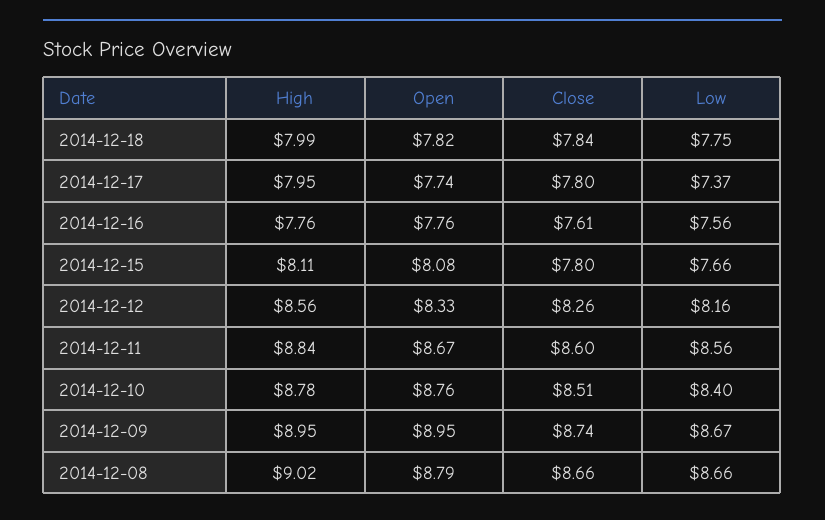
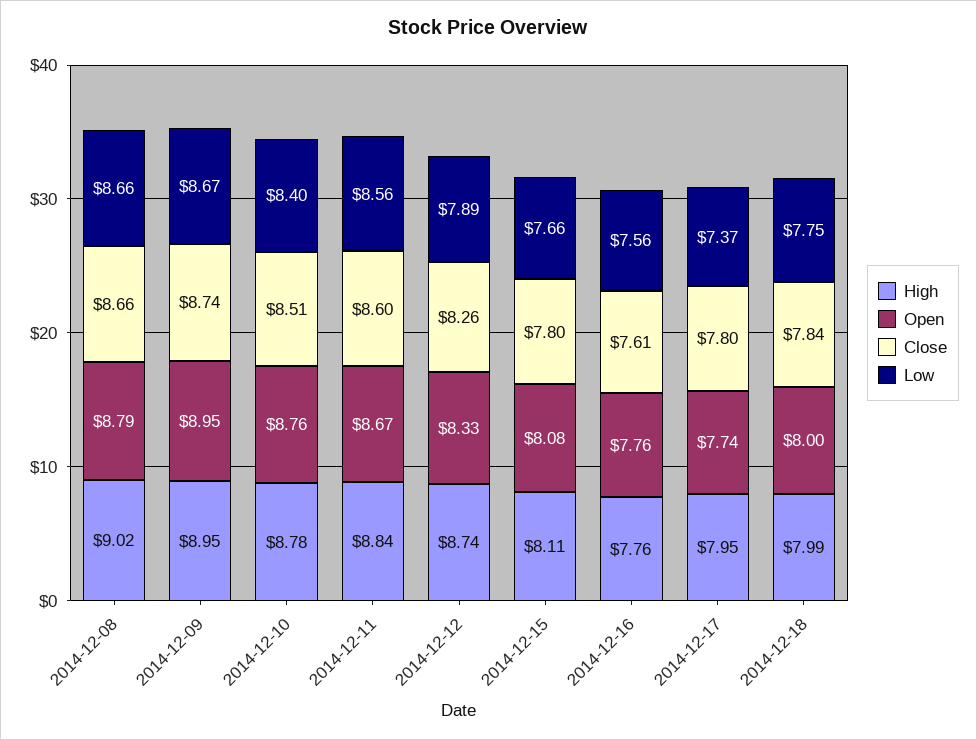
Open, 2014-12-18: 7.82 -> 8
High, 2014-12-12: 8.56 -> 8.74
Low, 2014-12-12: 8.16 -> 7.89

